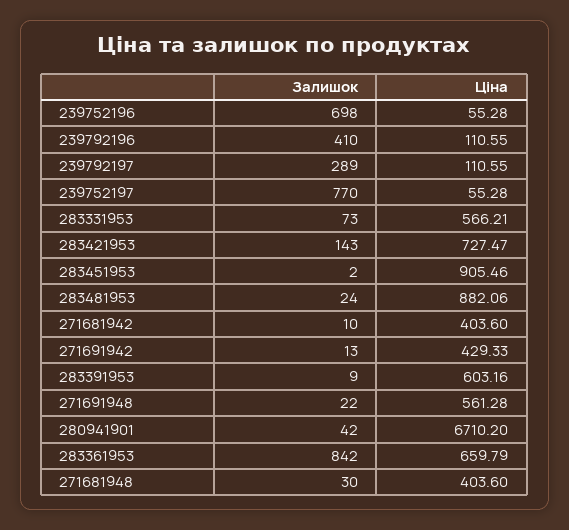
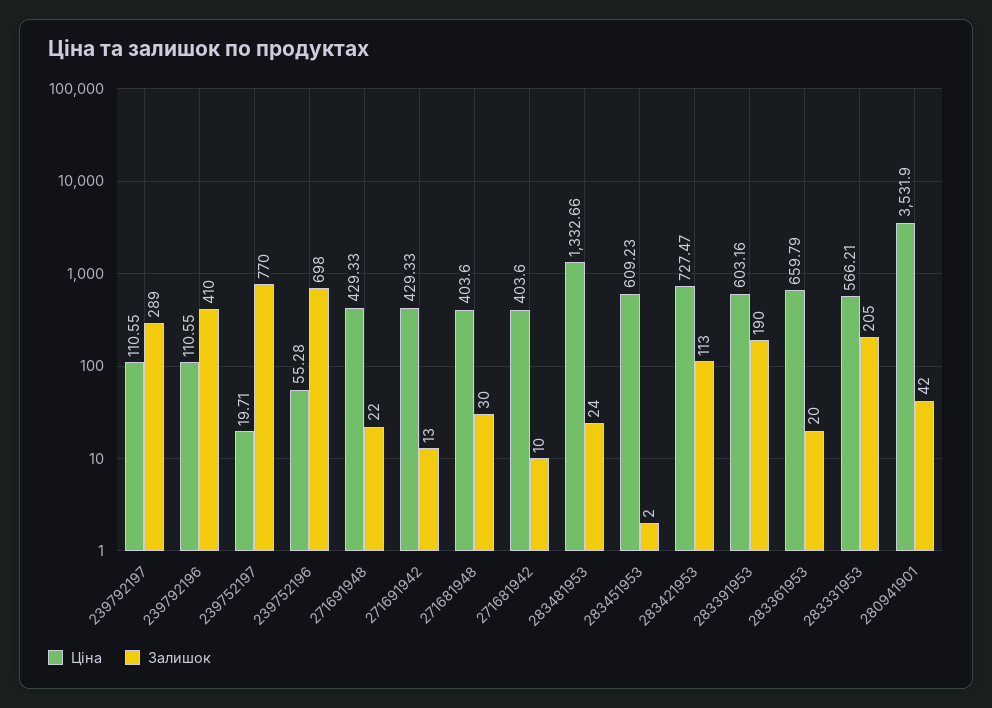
Ціна, 239752197: 55.28 -> 19.71
Залишок, 283331953: 73 -> 205
Залишок, 283421953: 143 -> 113
Ціна, 283451953: 905.46 -> 609.23
Ціна, 283481953: 882.06 -> 1332.66
Залишок, 283391953: 9 -> 190
Ціна, 271691948: 561.28 -> 429.33
Ціна, 280941901: 6710.2 -> 3531.9
Залишок, 283361953: 842 -> 20

